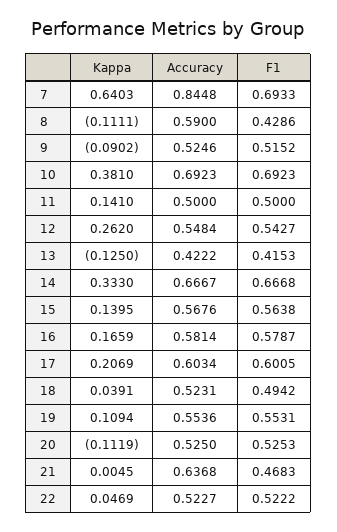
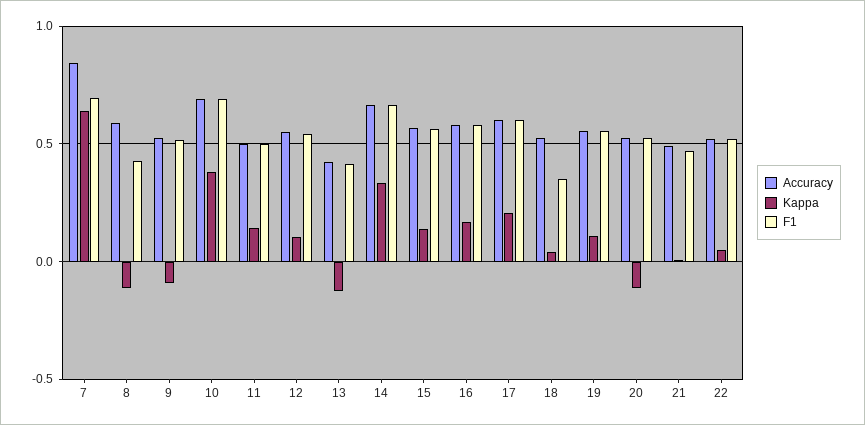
Kappa, 12: 0.262 -> 0.1
F1, 18: 0.4942 -> 0.35
Accuracy, 21: 0.6368 -> 0.5

